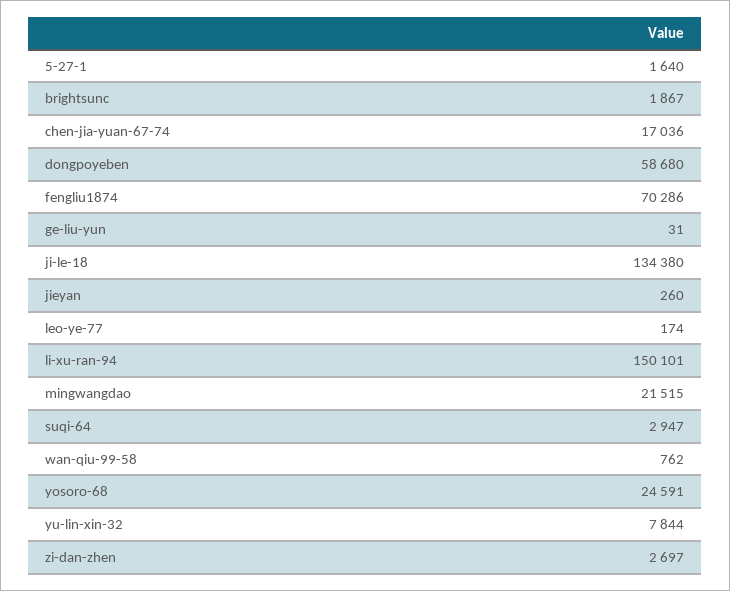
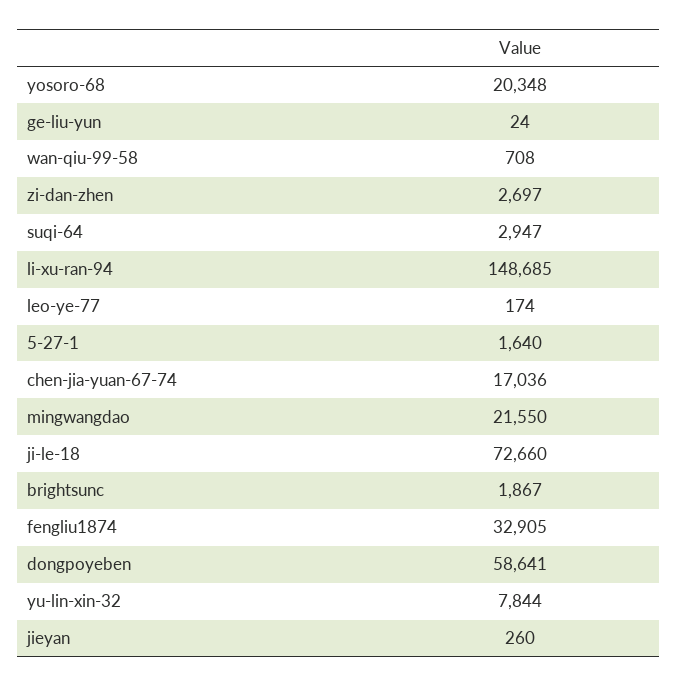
dongpoyeben: 58680 -> 58641
fengliu1874: 70286 -> 32905
ge-liu-yun: 31 -> 24
ji-le-18: 134380 -> 72660
li-xu-ran-94: 150101 -> 148685
mingwangdao: 21515 -> 21550
wan-qiu-99-58: 762 -> 708
yosoro-68: 24591 -> 20348

